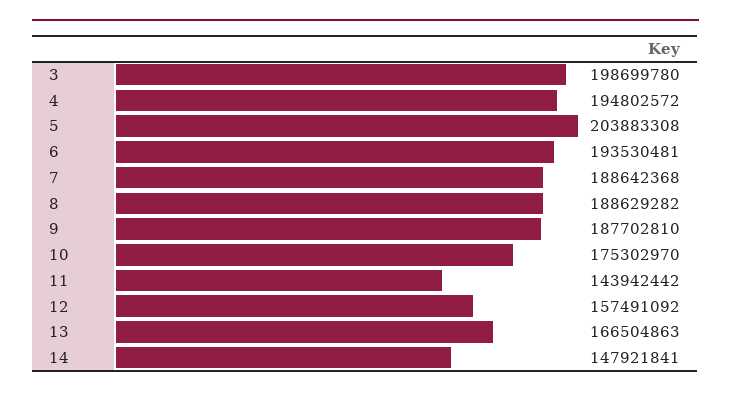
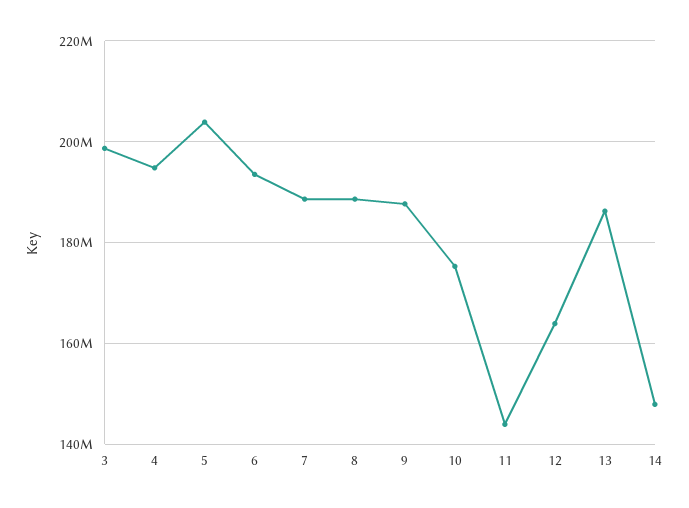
12: 157491092 -> 164000000
13: 166504863 -> 186000000

